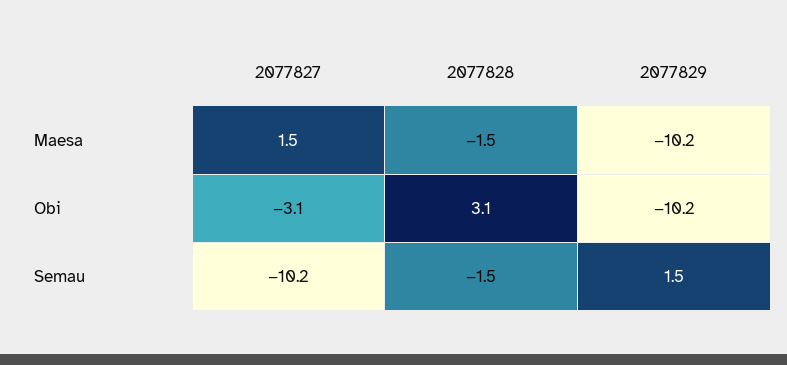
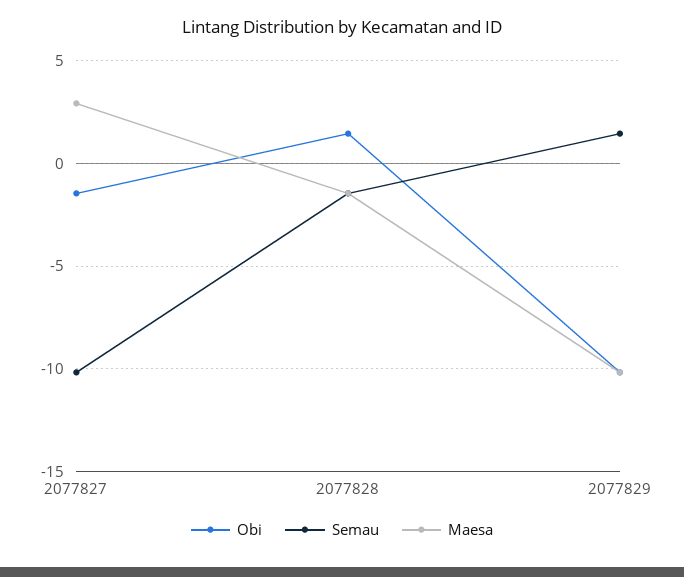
Maesa, 2077827: 1.5 -> 3
Obi, 2077827: -3.1 -> -1.5
Obi, 2077828: 3.1 -> 1.5

